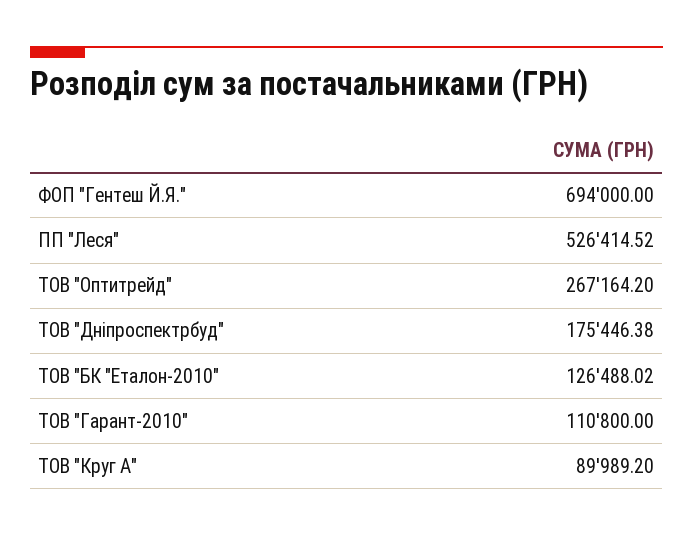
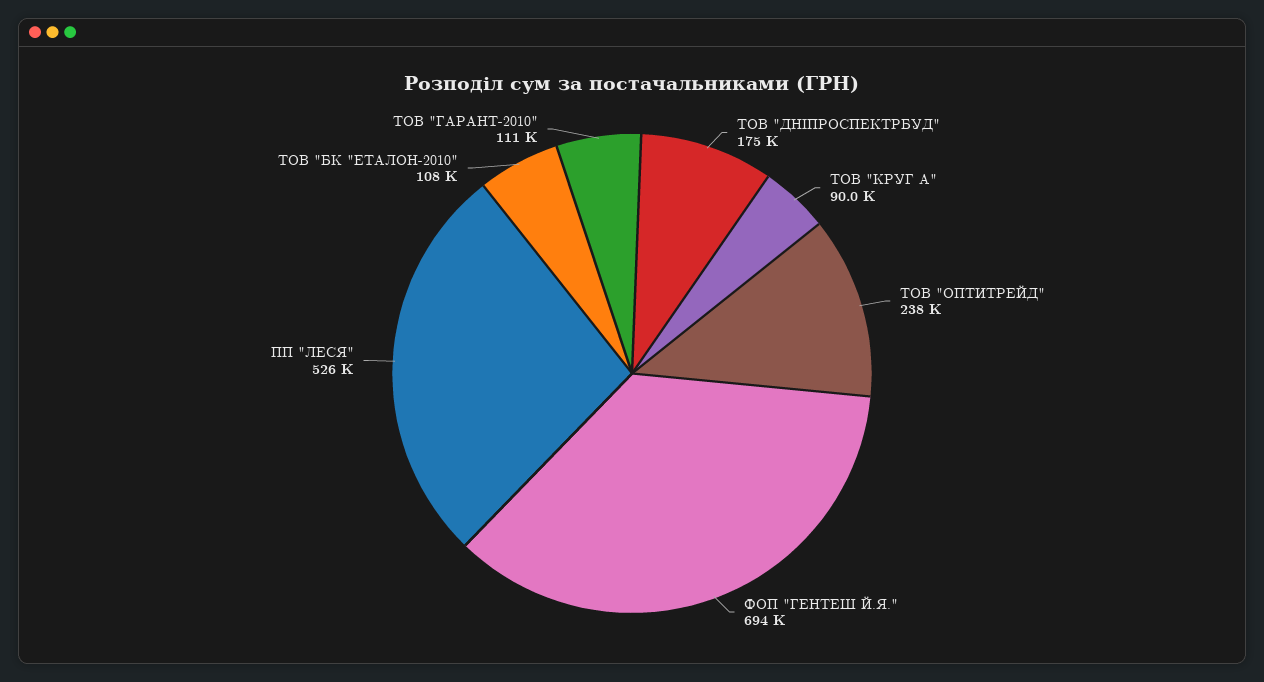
ТОВ "Оптитрейд": 267164.2 -> 238000
ТОВ "БК "Еталон-2010": 126488.02 -> 108000

